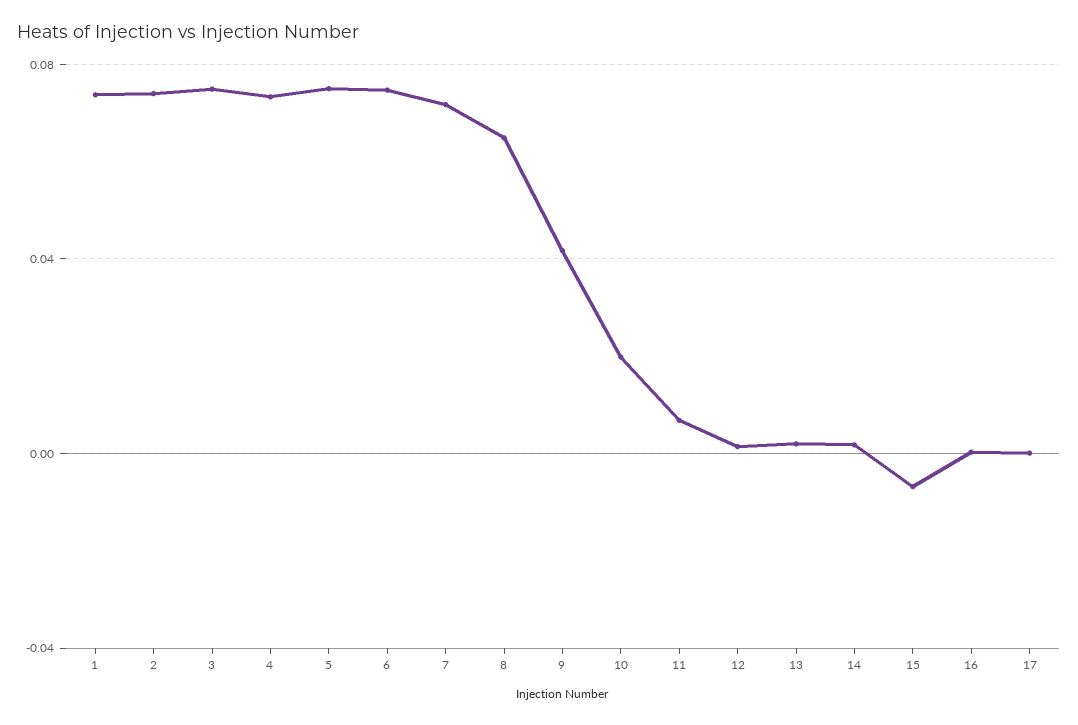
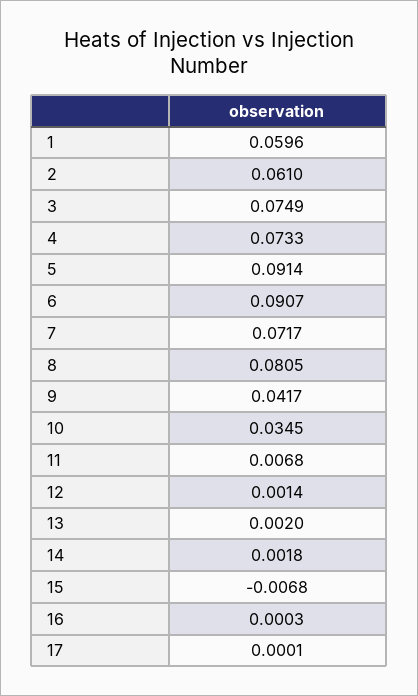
1: 0.075 -> 0.0596
2: 0.075 -> 0.061
5: 0.075 -> 0.0914
6: 0.075 -> 0.0907
8: 0.065 -> 0.0805
10: 0.02 -> 0.0345

